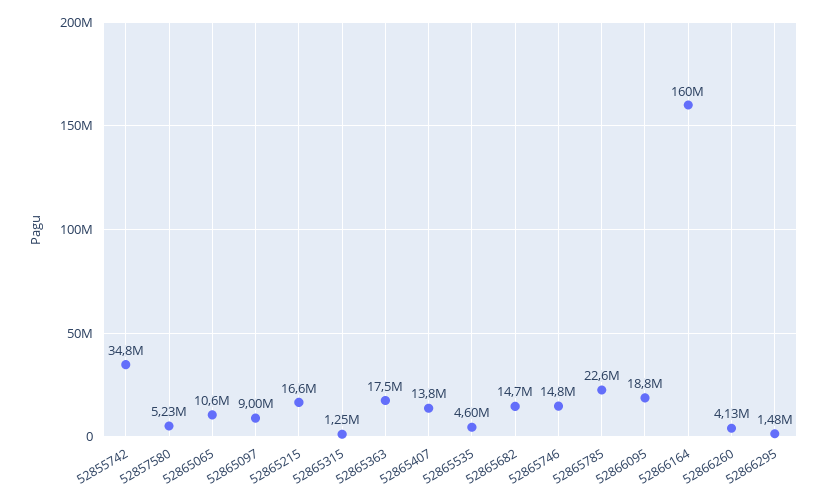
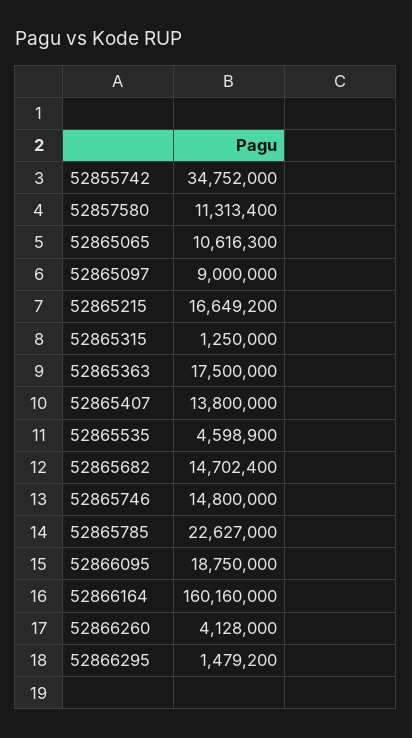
52857580: 5230000 -> 11313400

